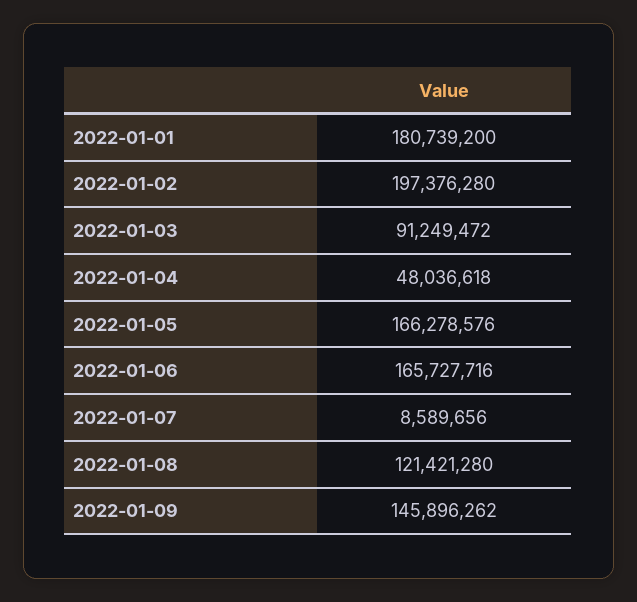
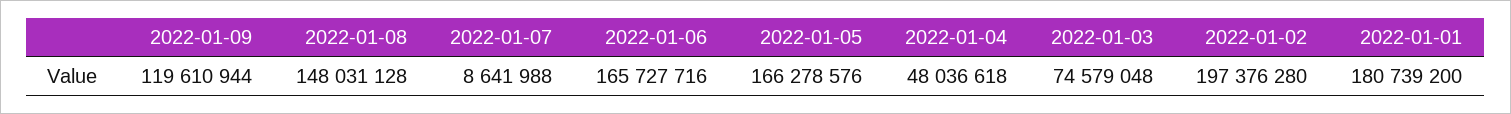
2022-01-03: 91249472 -> 74579048
2022-01-07: 8589656 -> 8641988
2022-01-08: 121421280 -> 148031128
2022-01-09: 145896262 -> 119610944

